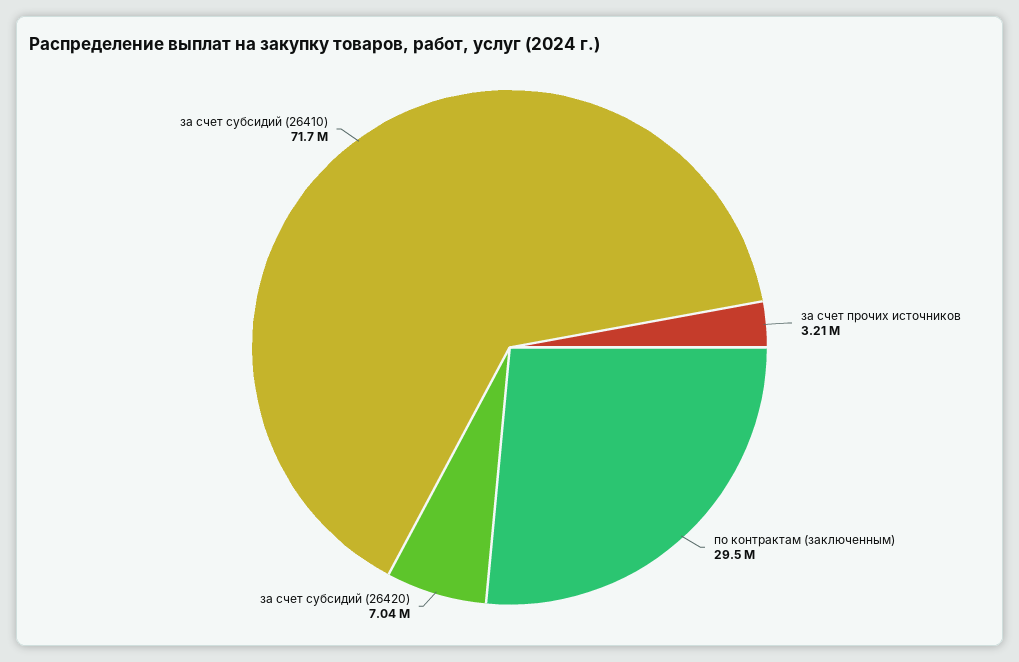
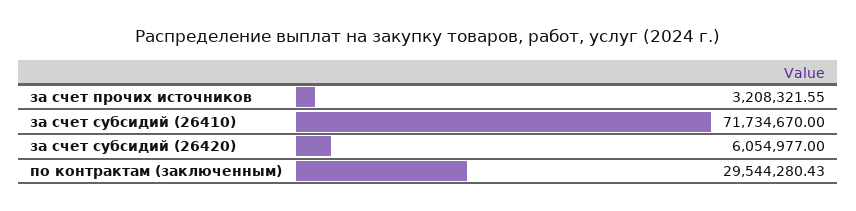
за счет субсидий (26420): 7040000 -> 6054977

